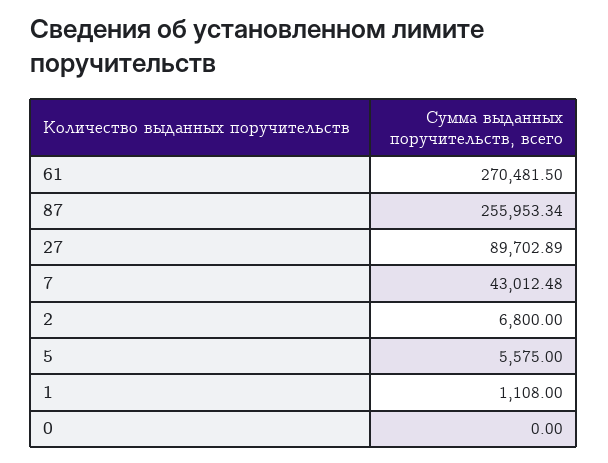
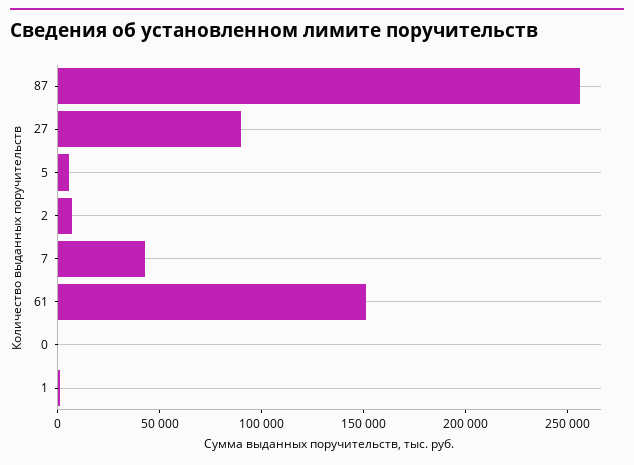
61: 270481.5 -> 150000

